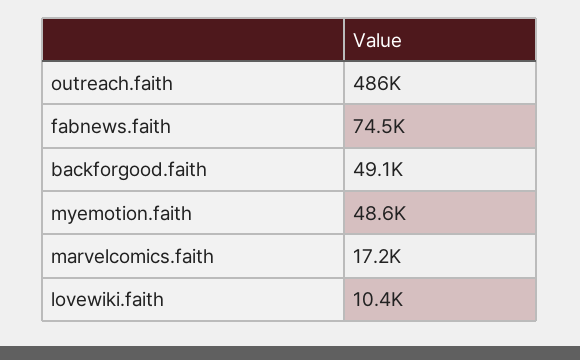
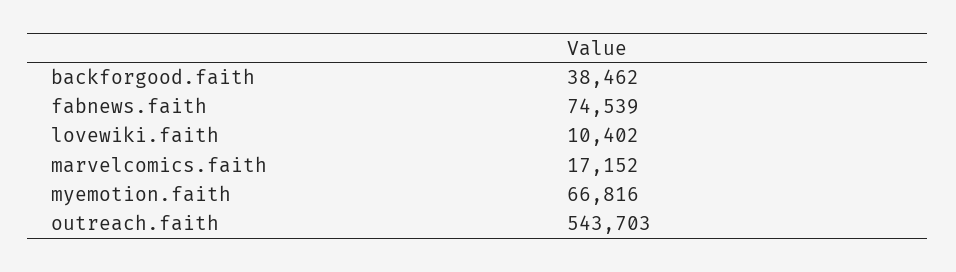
outreach.faith: 486000 -> 543703
backforgood.faith: 49100 -> 38462
myemotion.faith: 48600 -> 66816

